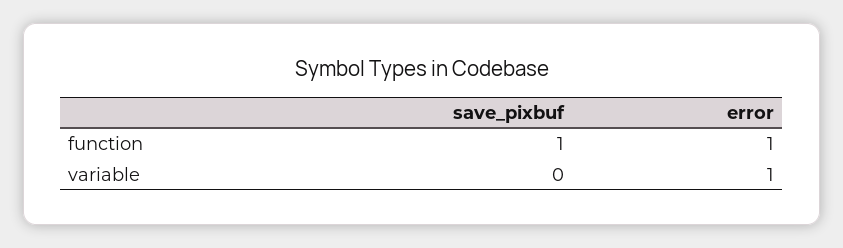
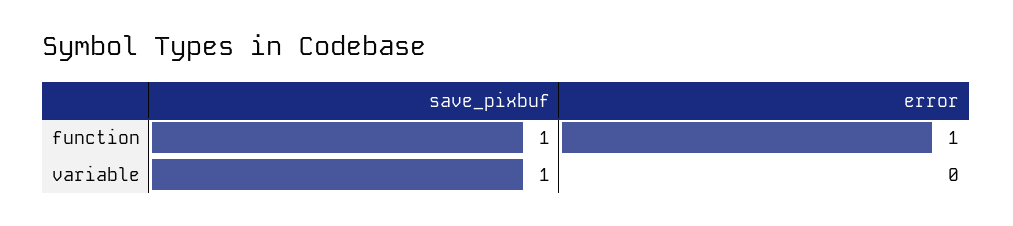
save_pixbuf, variable: 0 -> 1
error, variable: 1 -> 0

